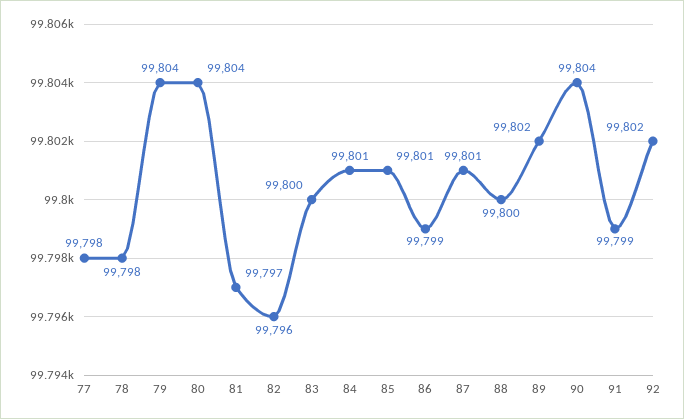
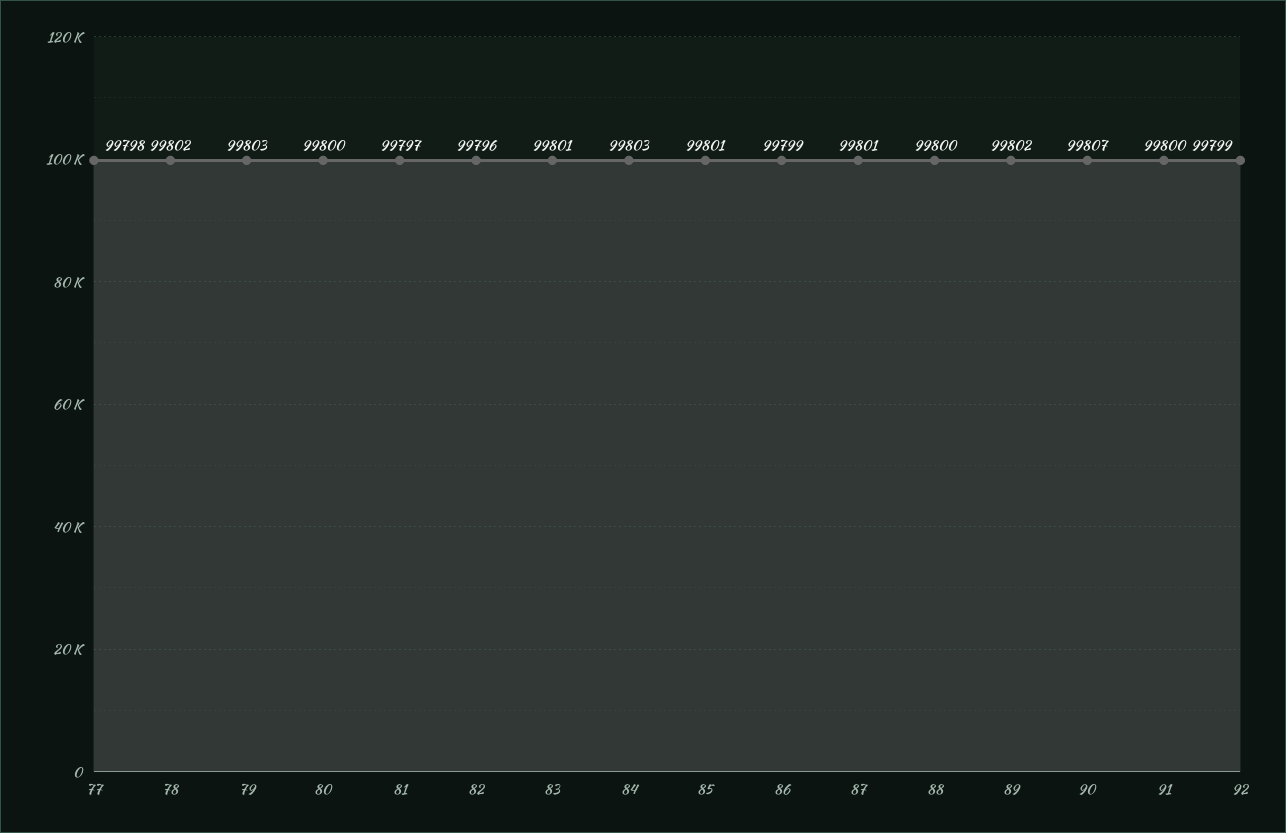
78: 99798 -> 99802
79: 99804 -> 99803
80: 99804 -> 99800
83: 99800 -> 99801
84: 99801 -> 99803
90: 99804 -> 99807
91: 99799 -> 99800
92: 99802 -> 99799

